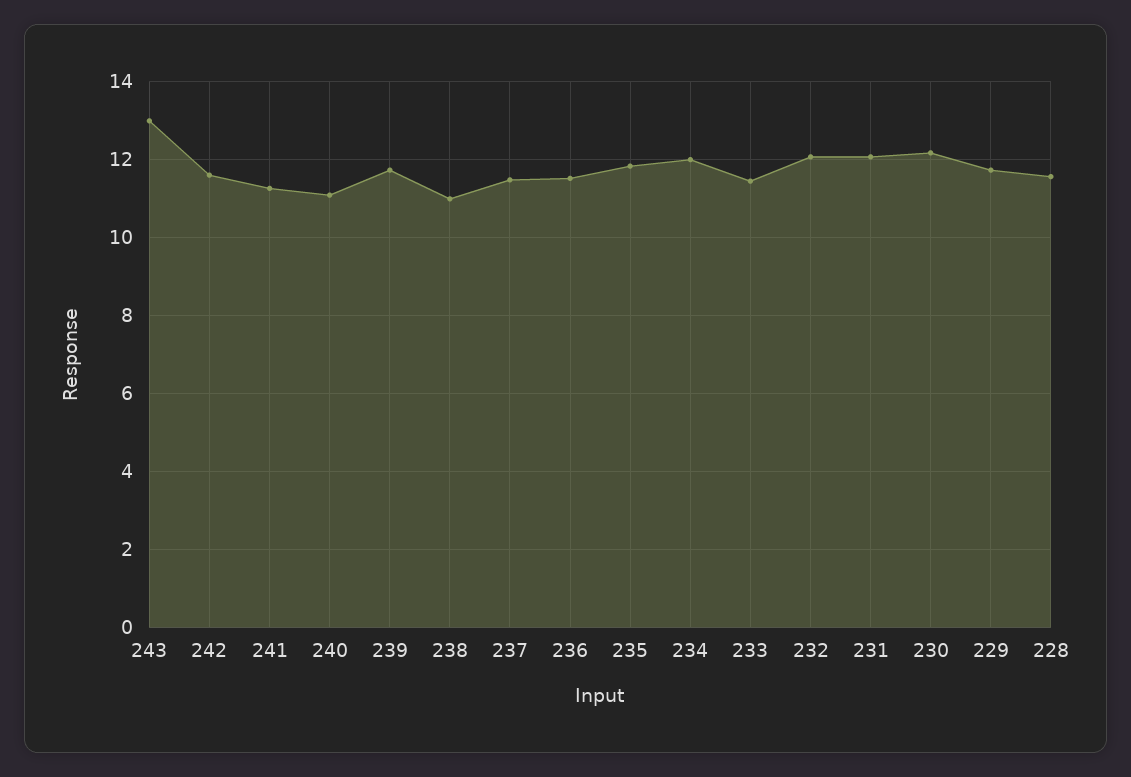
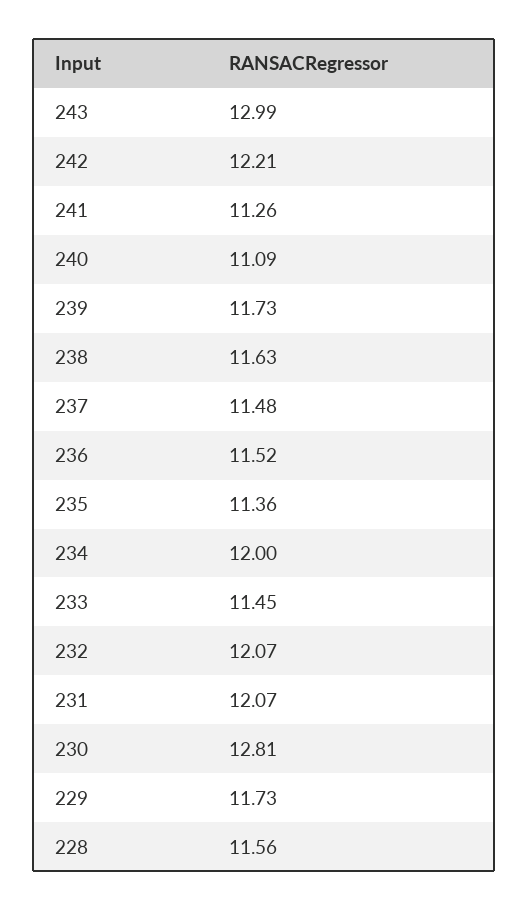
242: 11.6 -> 12.21
238: 11 -> 11.63
235: 11.8 -> 11.36
230: 12.2 -> 12.81

